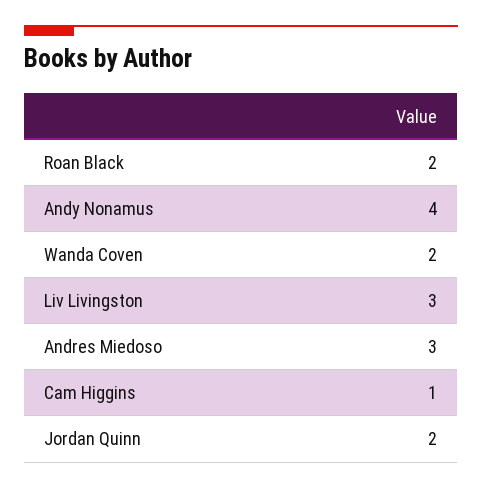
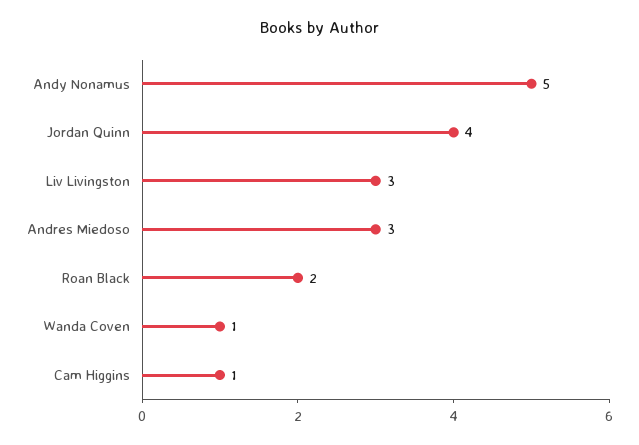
Andy Nonamus: 4 -> 5
Wanda Coven: 2 -> 1
Jordan Quinn: 2 -> 4

